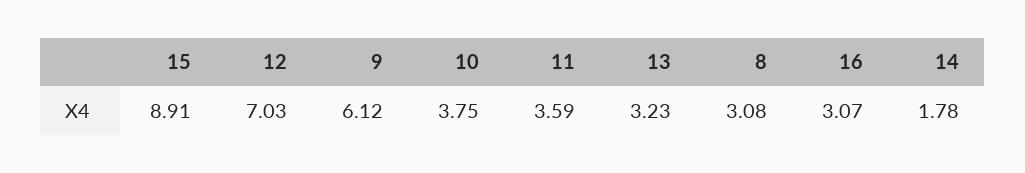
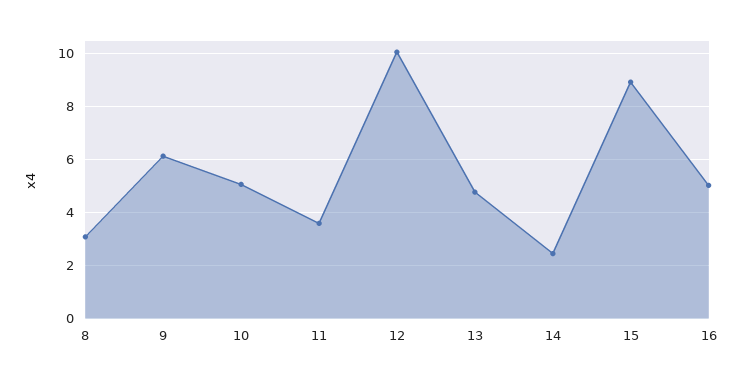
12: 7.03 -> 10
10: 3.75 -> 5
13: 3.23 -> 4.75
16: 3.07 -> 5
14: 1.78 -> 2.5

